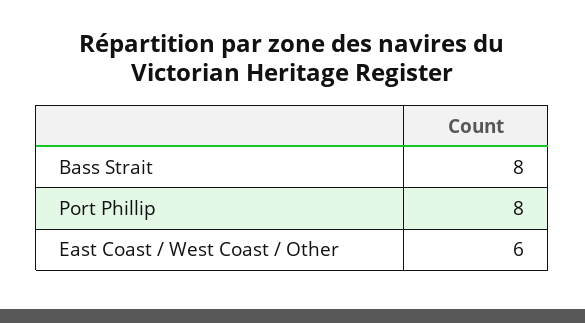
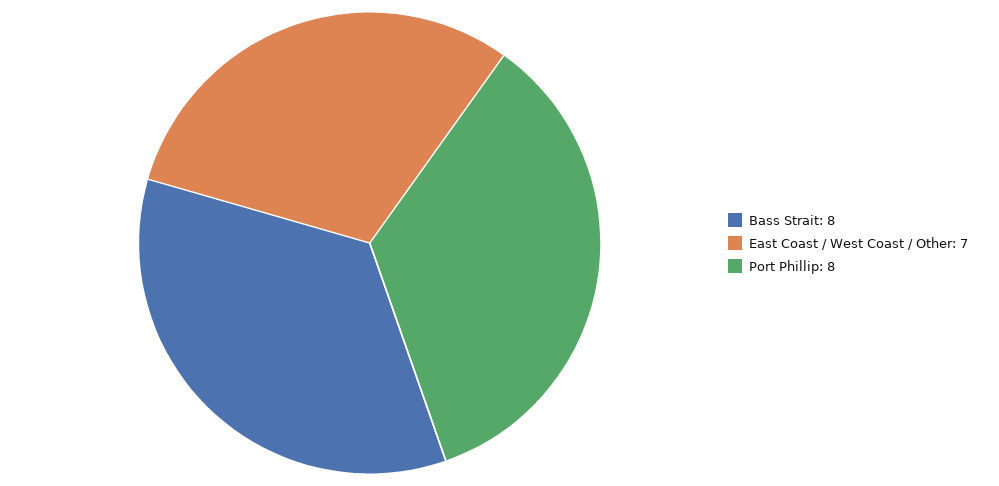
East Coast / West Coast / Other: 6 -> 7

